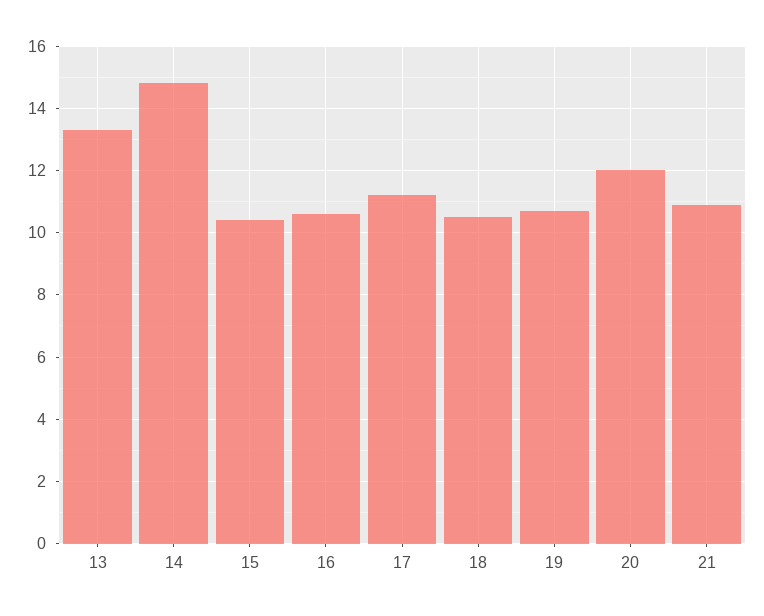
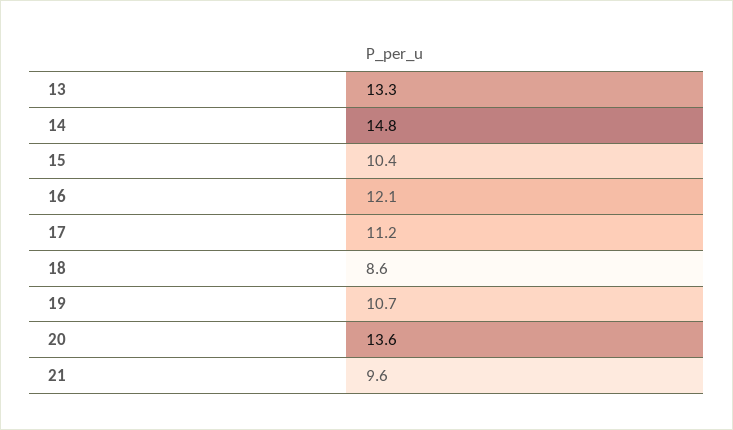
16: 10.5 -> 12.1
18: 10.5 -> 8.6
20: 12 -> 13.6
21: 11 -> 9.6

